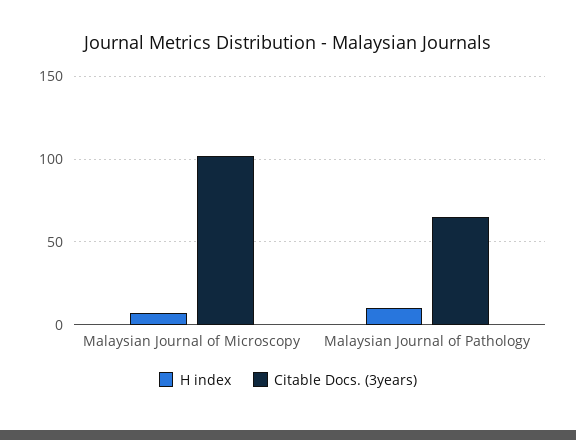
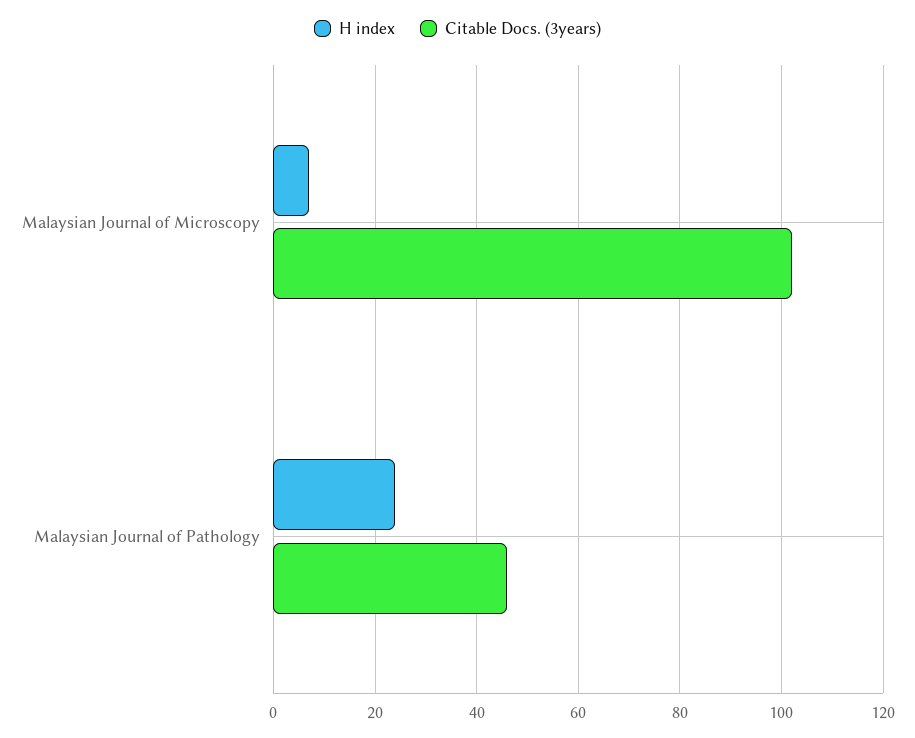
H index, Malaysian Journal of Pathology: 10 -> 25
Citable Docs. (3years), Malaysian Journal of Pathology: 65 -> 45

